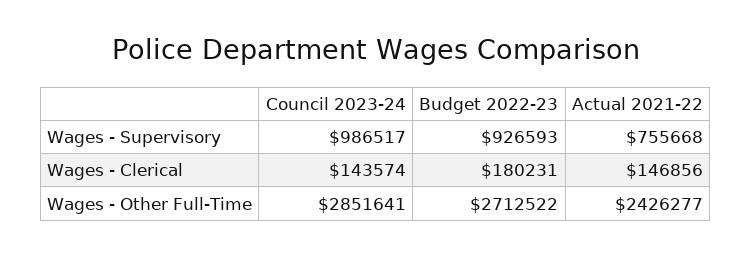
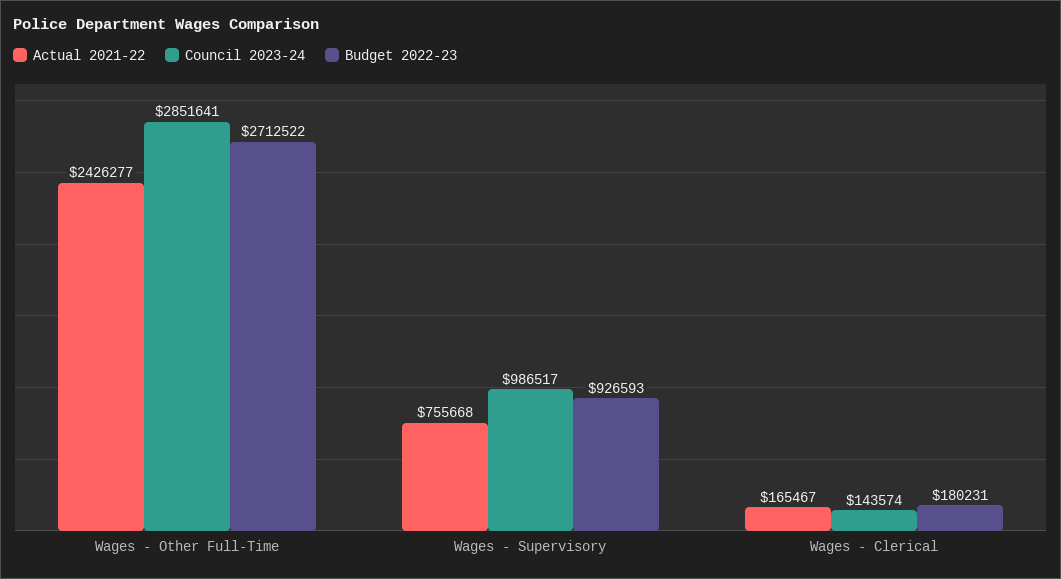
Actual 2021-22, Wages - Clerical: 146856 -> 165467

